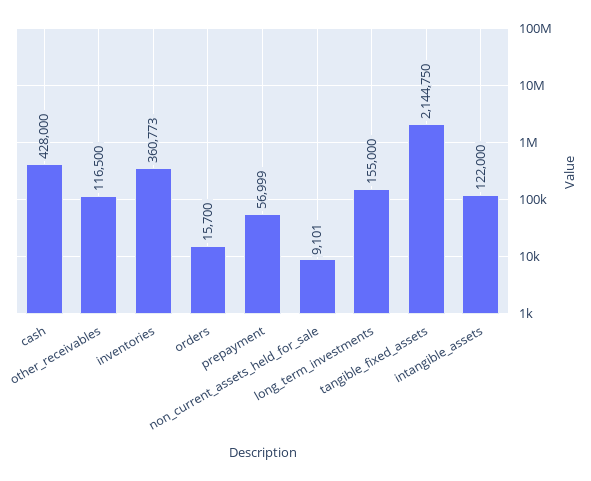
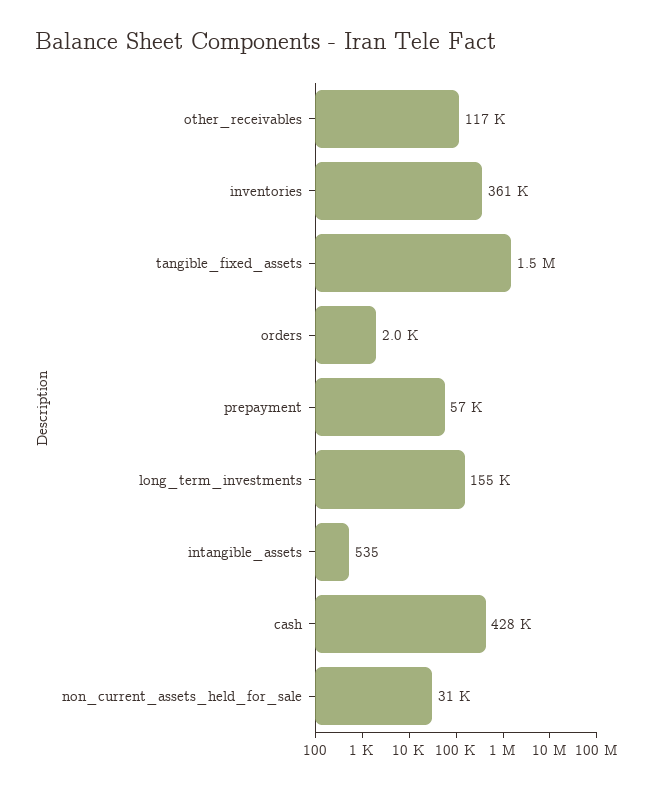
orders: 15700 -> 2000
non_current_assets_held_for_sale: 9101 -> 31000
tangible_fixed_assets: 2144750 -> 1500000
intangible_assets: 122000 -> 535

